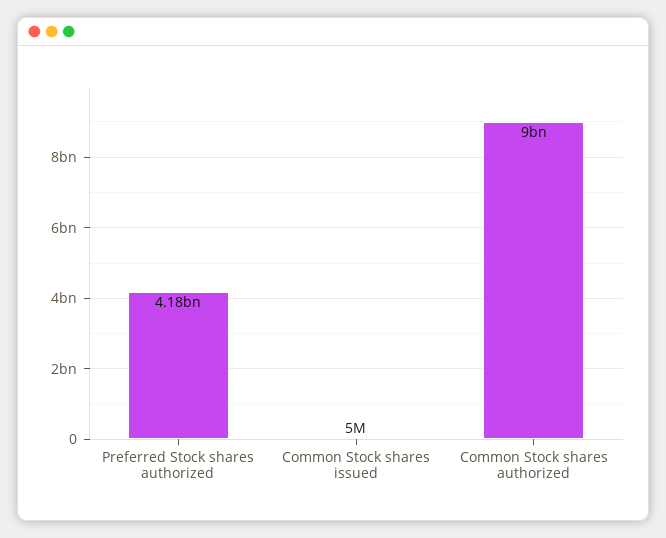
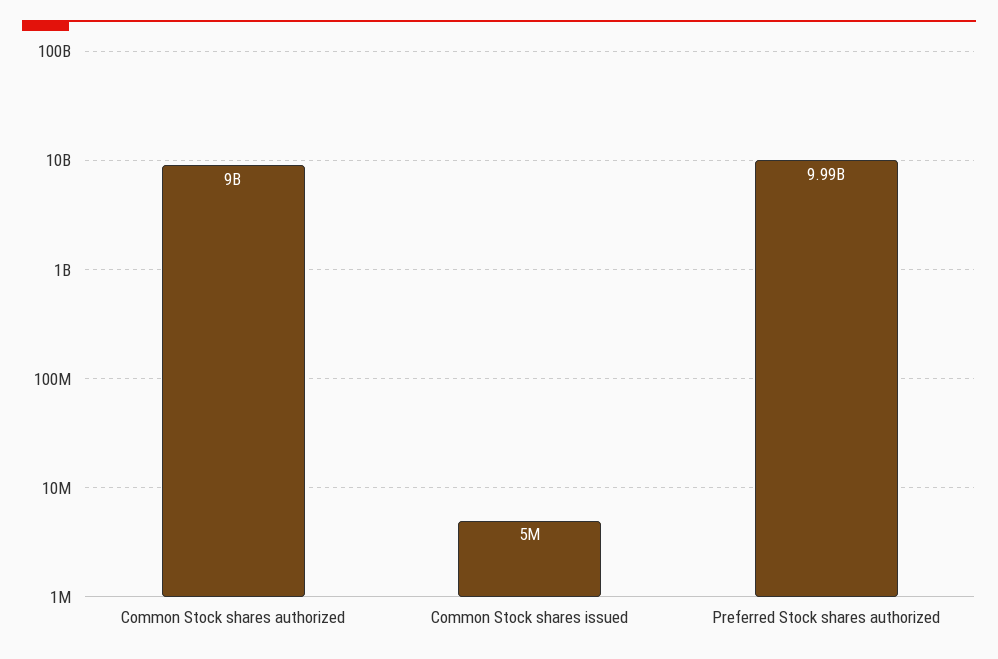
Preferred Stock shares authorized: 4180000000 -> 9990000000

